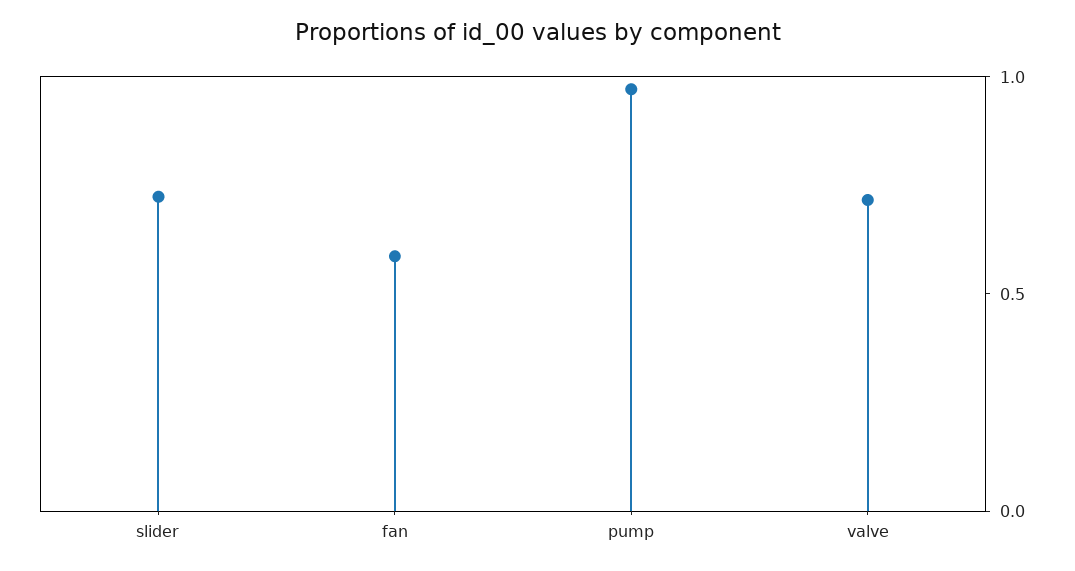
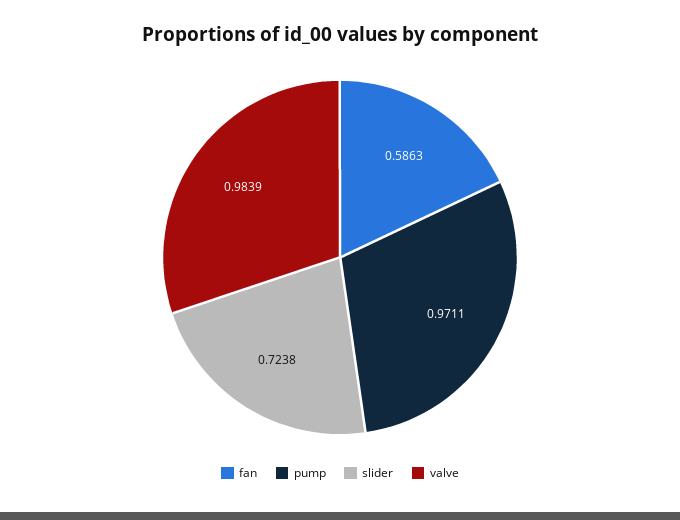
valve: 0.7 -> 0.9839

